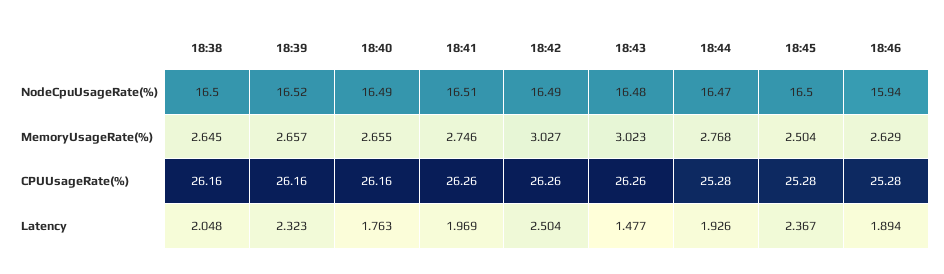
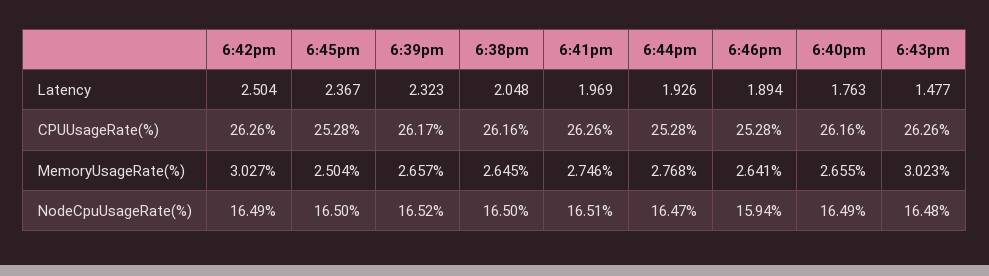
18:46, MemoryUsageRate(%): 2.629 -> 2.641
18:39, CPUUsageRate(%): 26.16 -> 26.17

